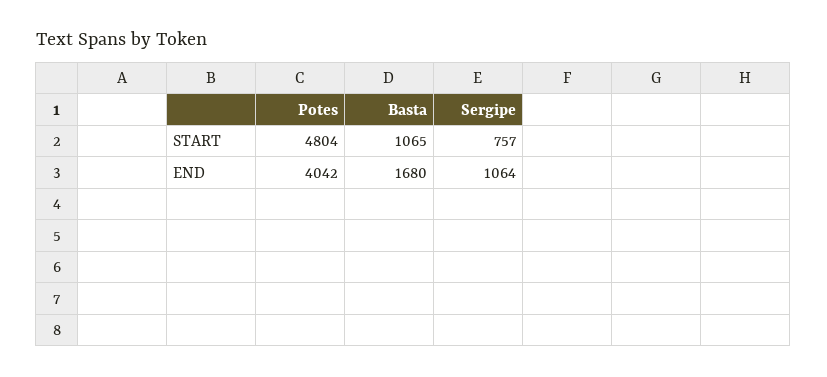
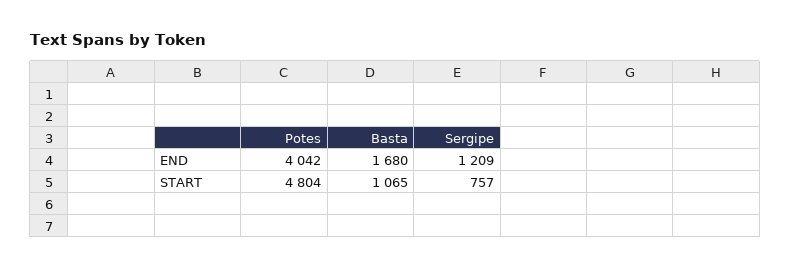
Sergipe, END: 1064 -> 1209

